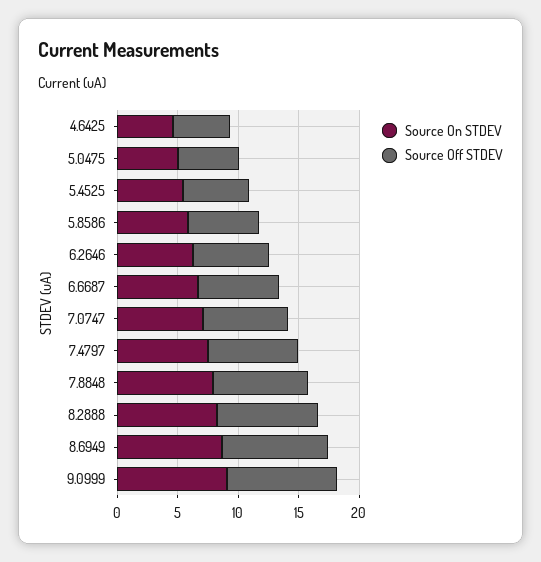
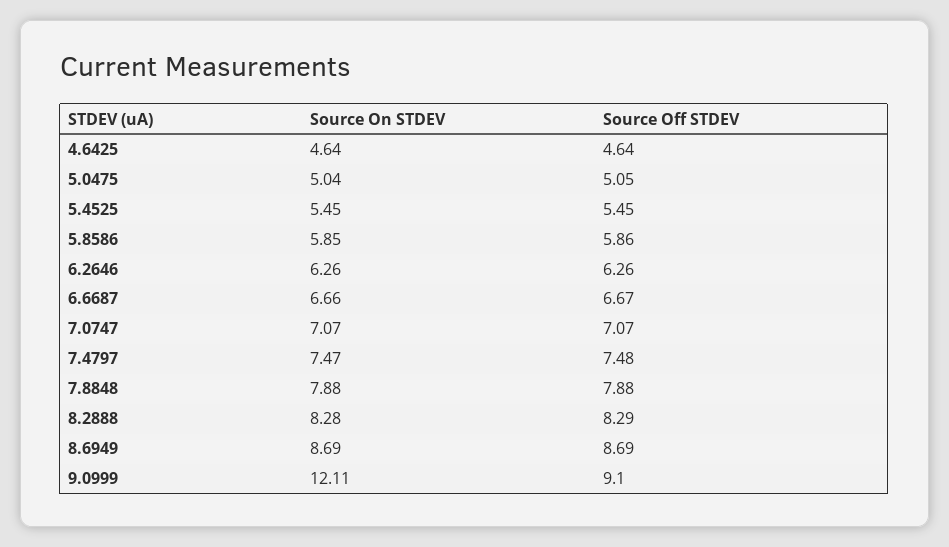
Source On STDEV, 9.0999: 9 -> 12.11

